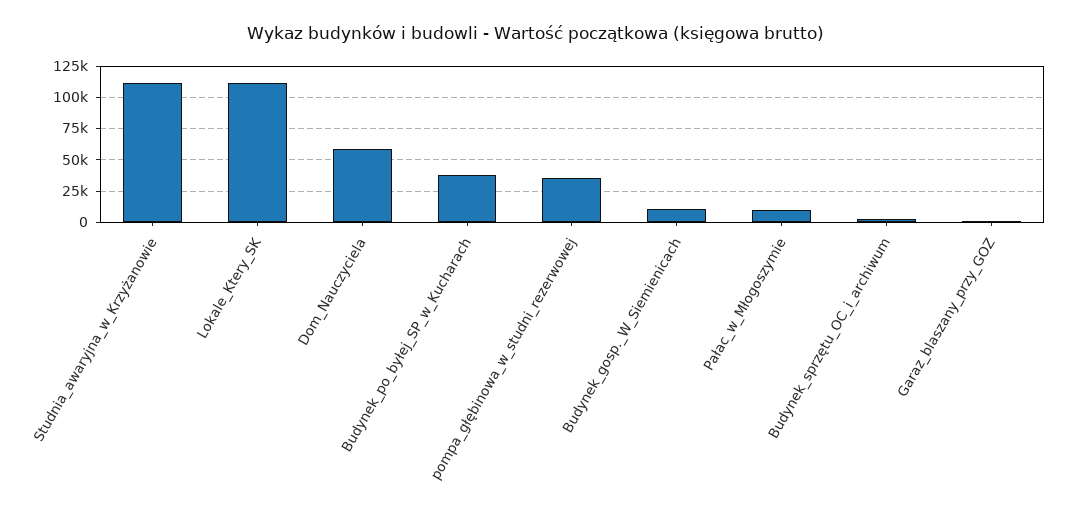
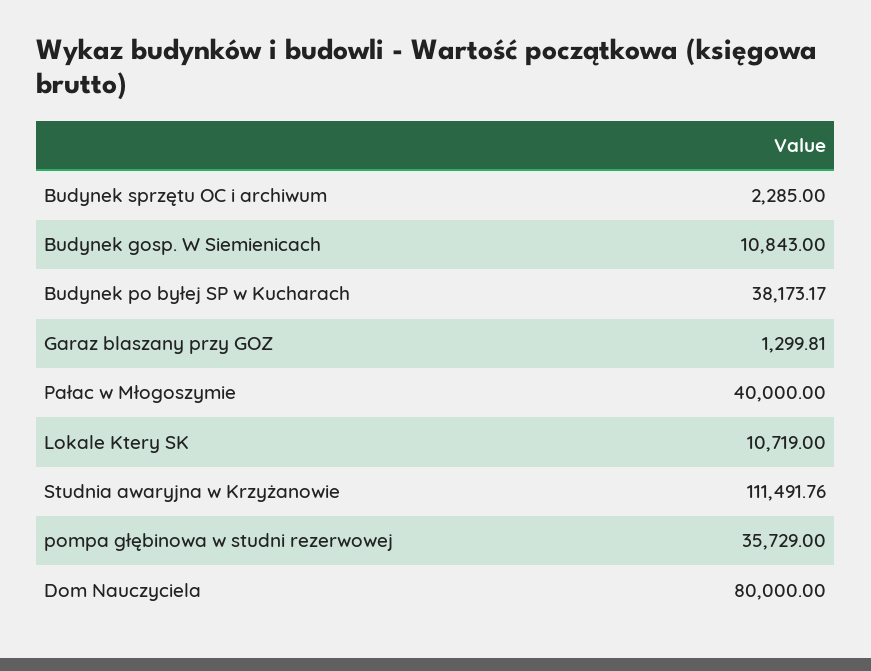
Lokale_Ktery_SK: 110000 -> 10719
Dom_Nauczyciela: 60000 -> 80000
Pałac_w_Młogoszymie: 10000 -> 40000

